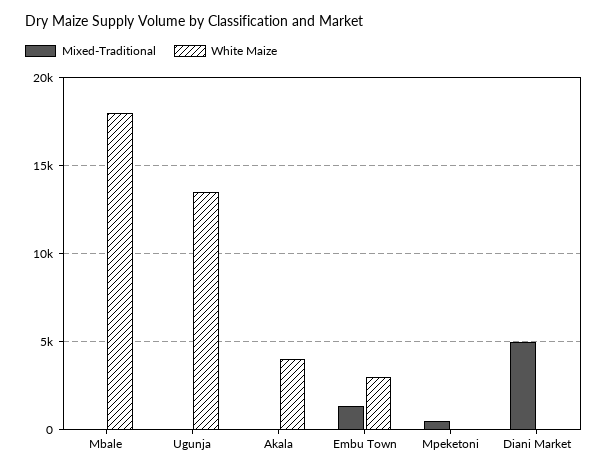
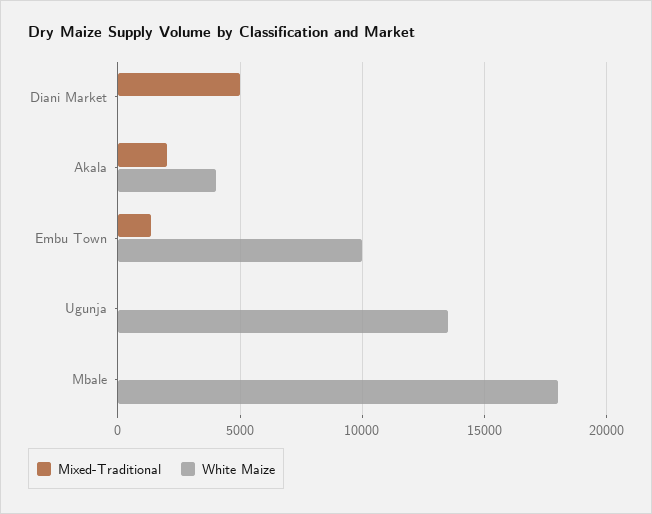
Mixed-Traditional, Akala: 0 -> 2000
White Maize, Embu Town: 3000 -> 10000
Mixed-Traditional, Mpeketoni: 500 -> none
White Maize, Mpeketoni: 0 -> none

